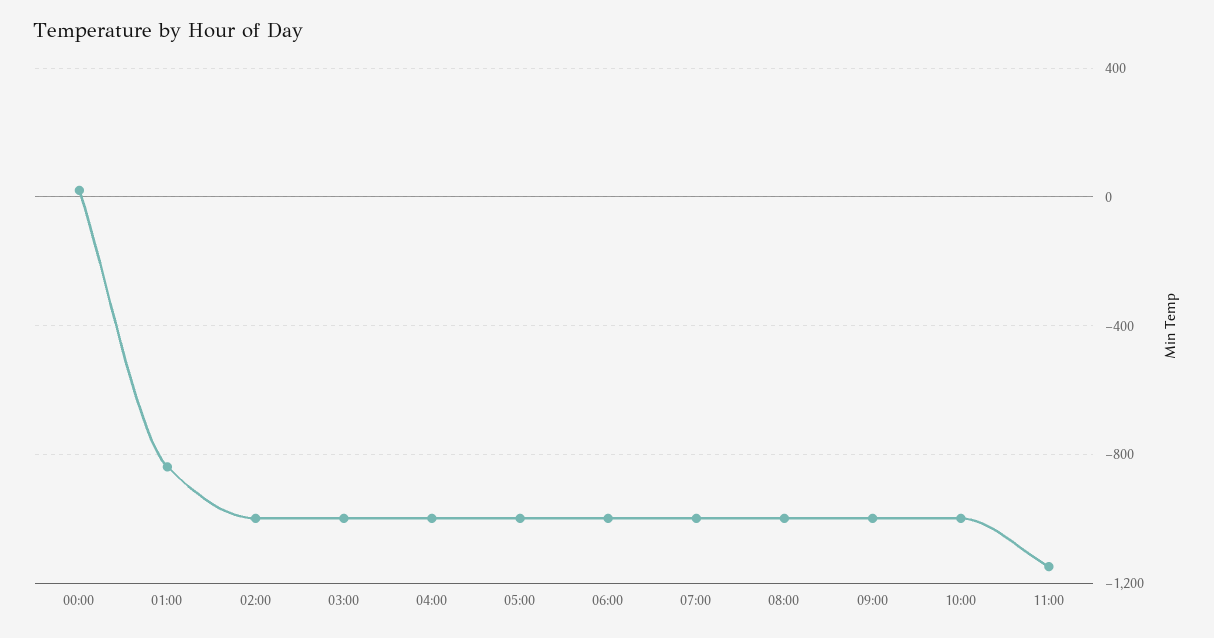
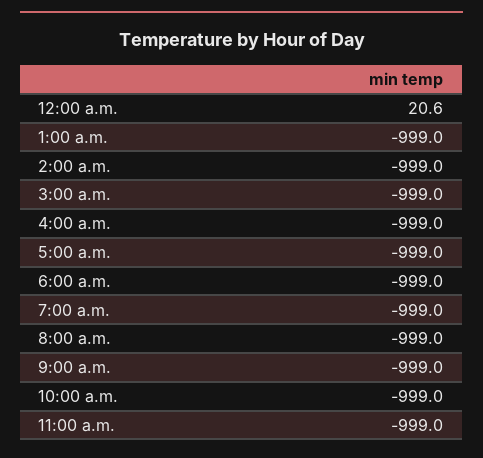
01:00: -850 -> -999
11:00: -1150 -> -999

